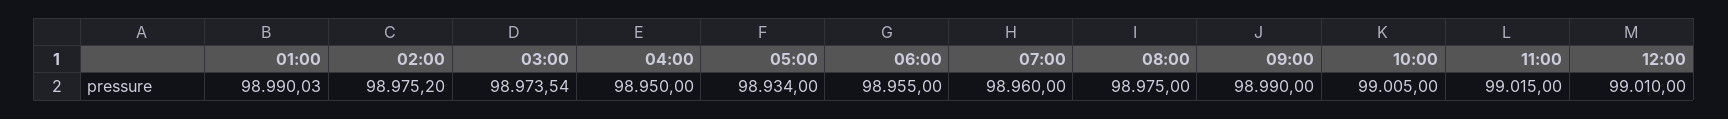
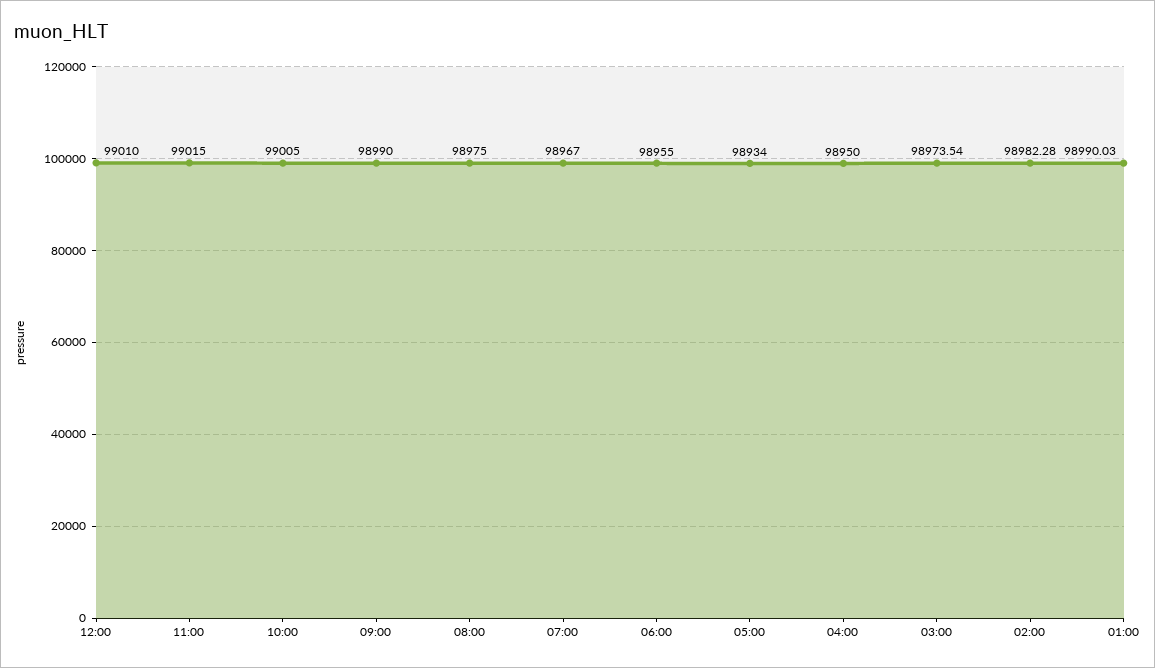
02:00: 98975.2 -> 98982.28
07:00: 98960 -> 98967

